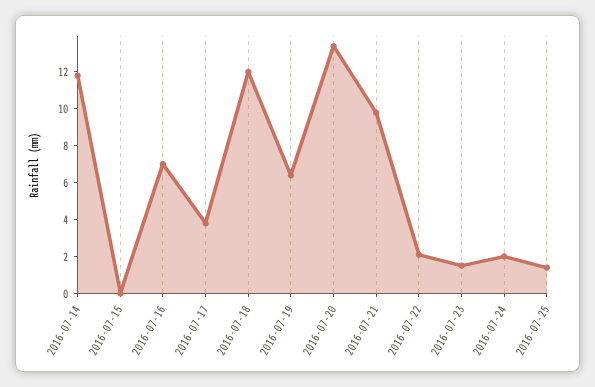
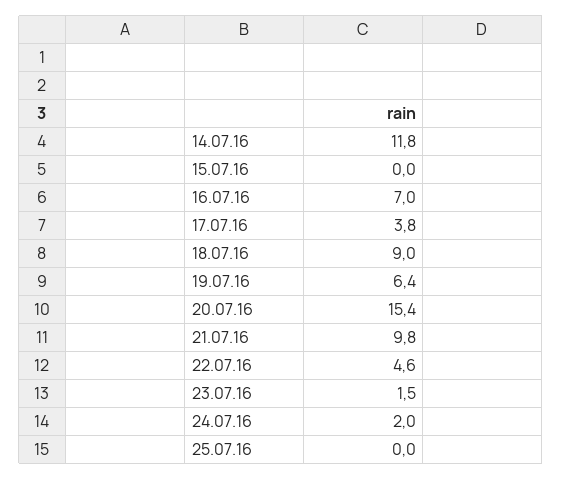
2016-07-18: 12 -> 9
2016-07-20: 13.5 -> 15.4
2016-07-22: 2 -> 4.6
2016-07-25: 1.5 -> 0

